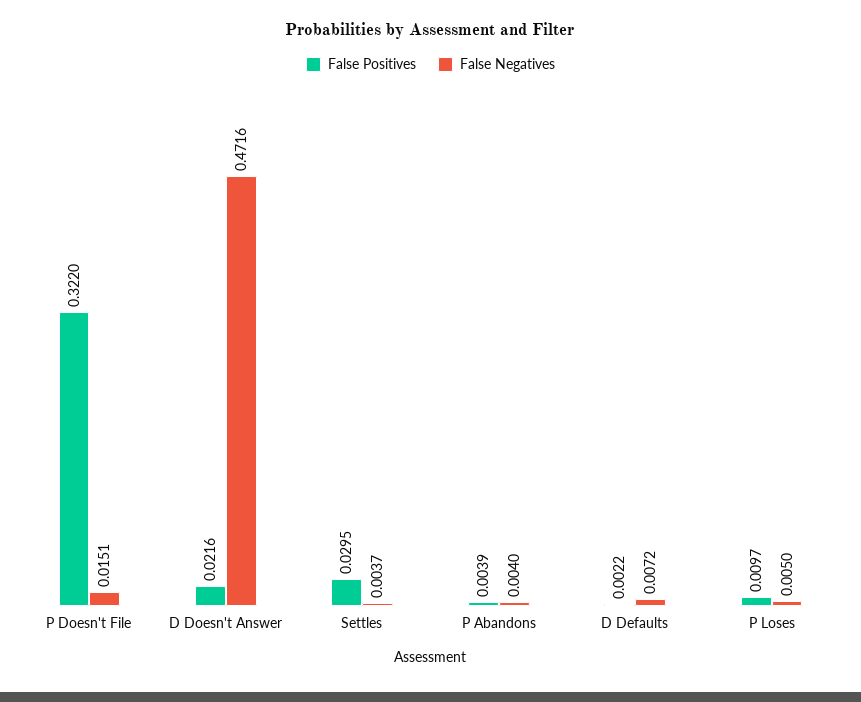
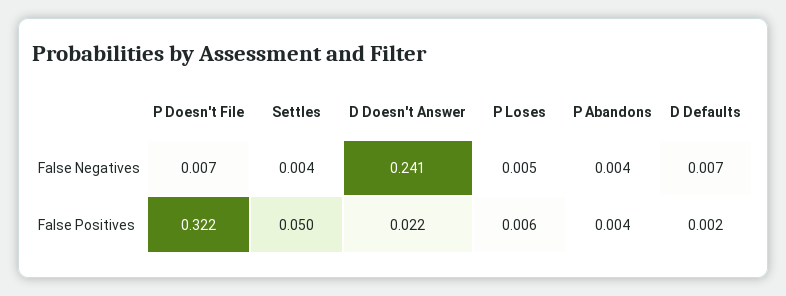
False Negatives, P Doesn't File: 0.0151 -> 0.007
False Negatives, D Doesn't Answer: 0.4716 -> 0.241
False Positives, Settles: 0.0295 -> 0.05
False Positives, P Loses: 0.0097 -> 0.006

